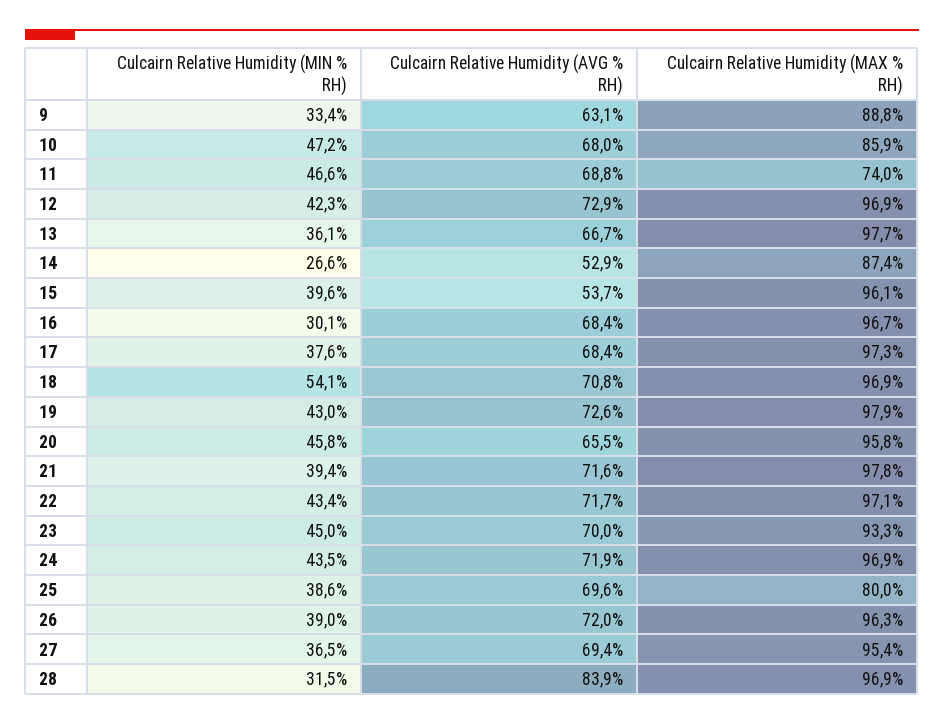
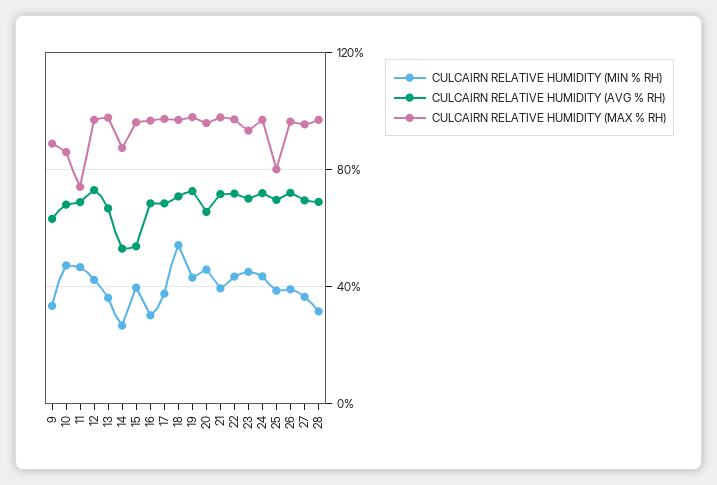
Culcairn Relative Humidity (AVG % RH), 28: 83.9 -> 70

